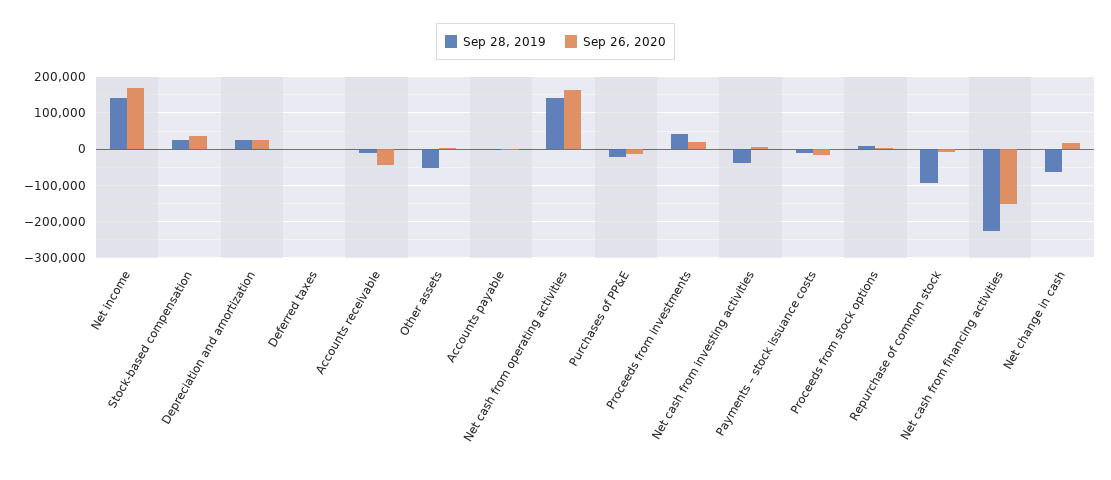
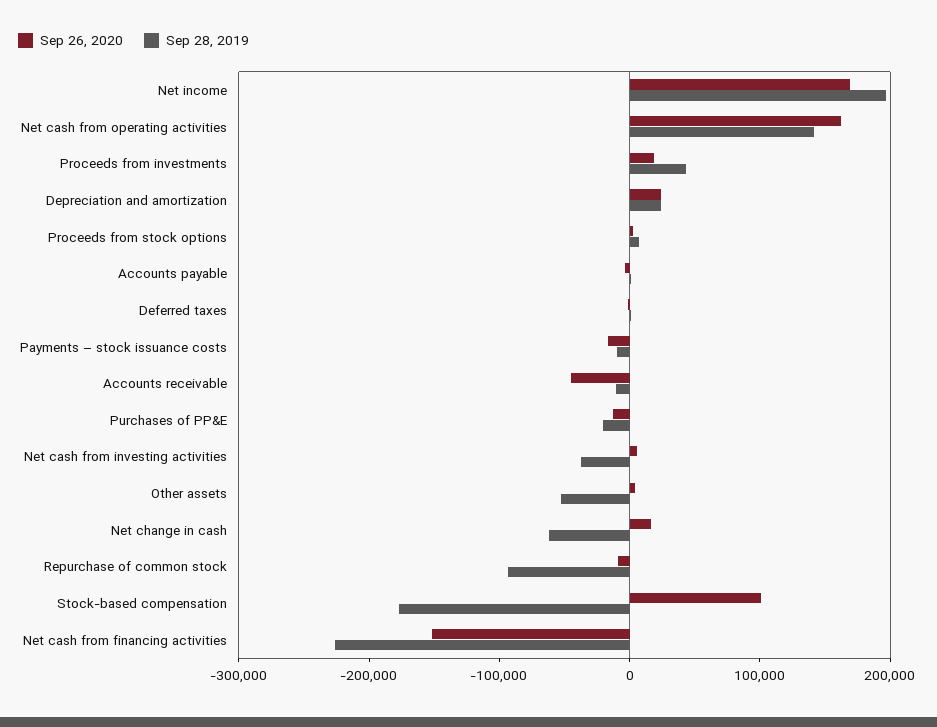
Sep 28, 2019, Net income: 140000 -> 200000
Sep 28, 2019, Stock-based compensation: 20000 -> -180000
Sep 26, 2020, Stock-based compensation: 40000 -> 100000

